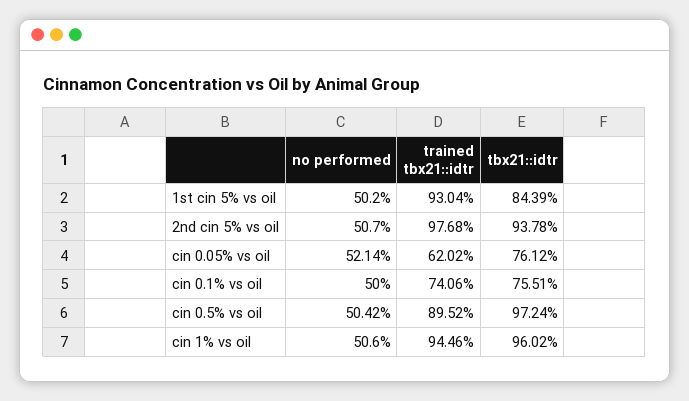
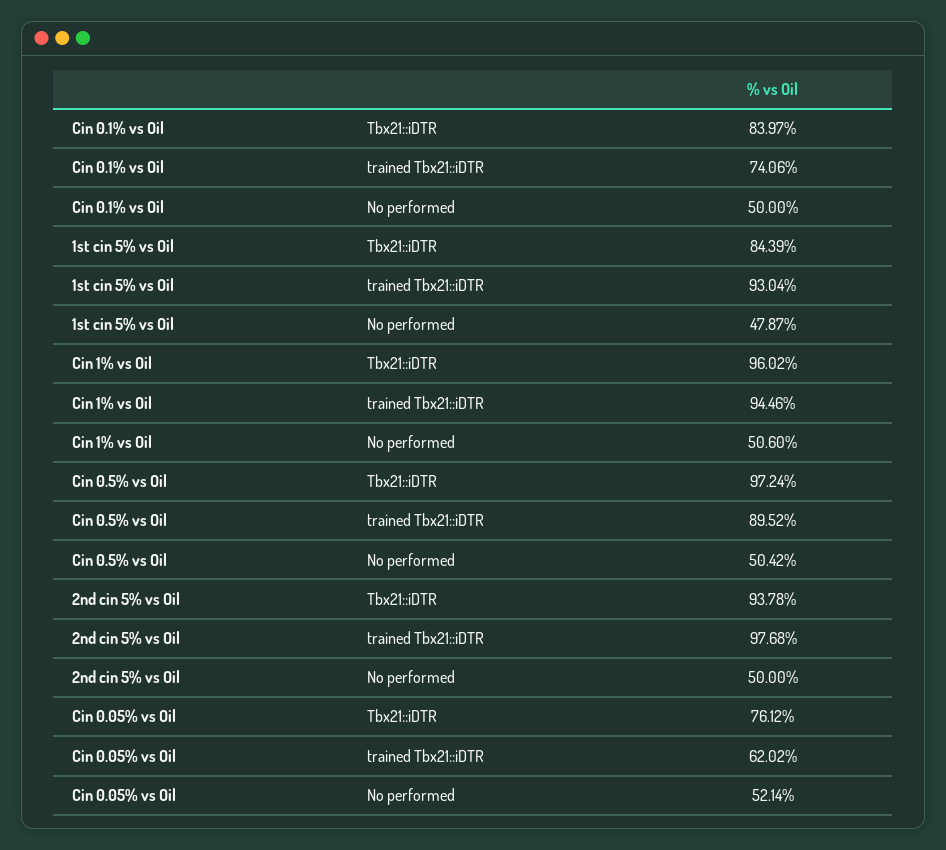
no performed, 1st cin 5% vs oil: 50.2 -> 47.87
no performed, 2nd cin 5% vs oil: 50.7 -> 50
tbx21::idtr, cin 0.1% vs oil: 75.51 -> 83.97

